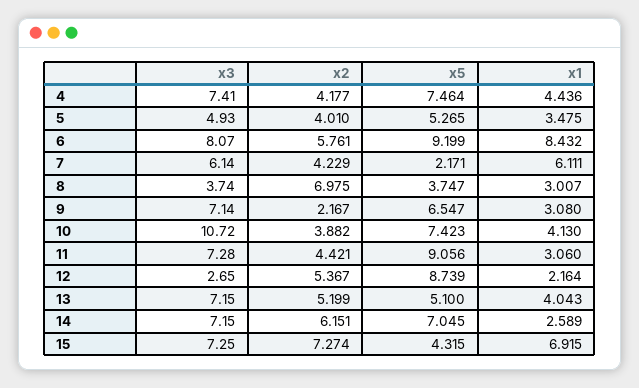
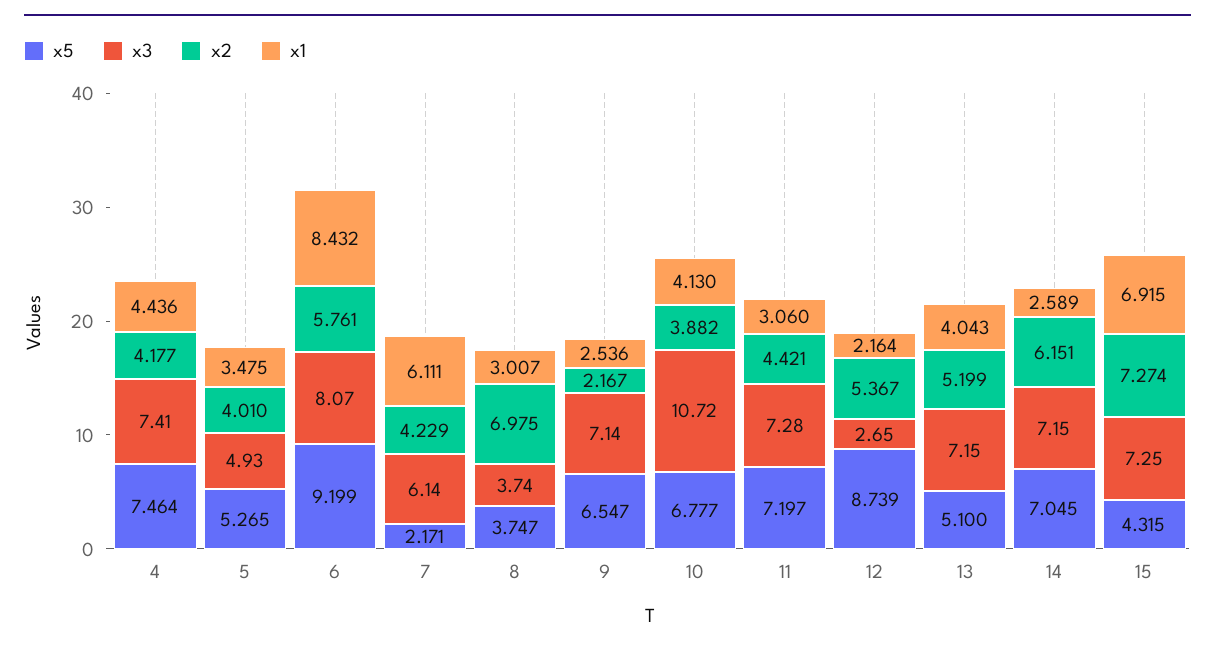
x1, 9: 3.08 -> 2.536
x5, 10: 7.423 -> 6.777
x5, 11: 9.056 -> 7.197

